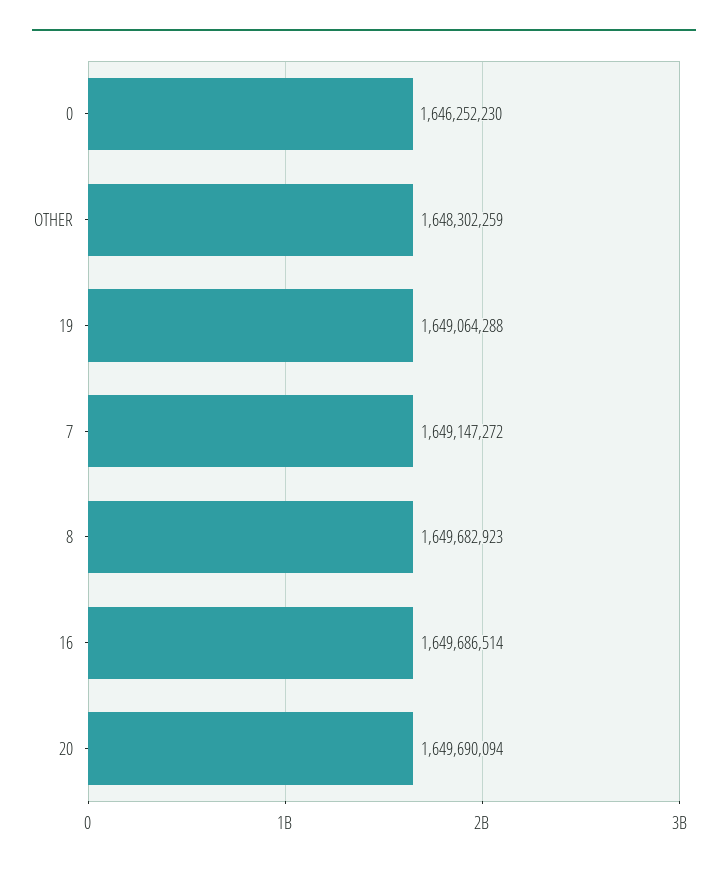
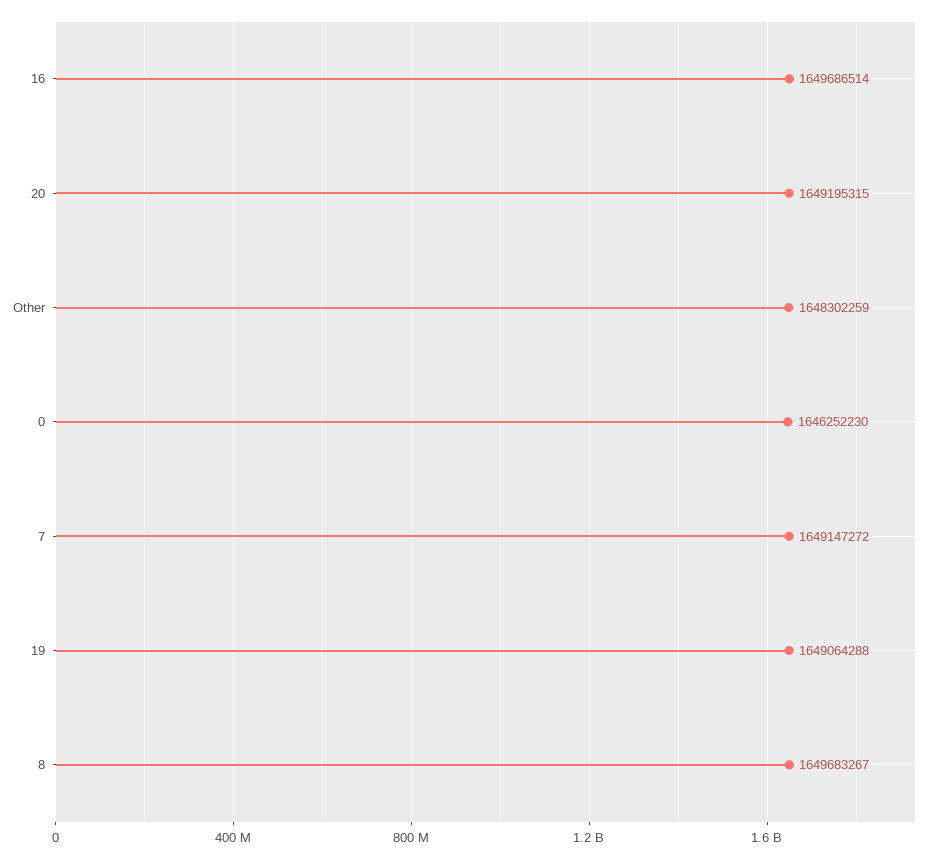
8: 1649682923 -> 1649683267
20: 1649690094 -> 1649195315

